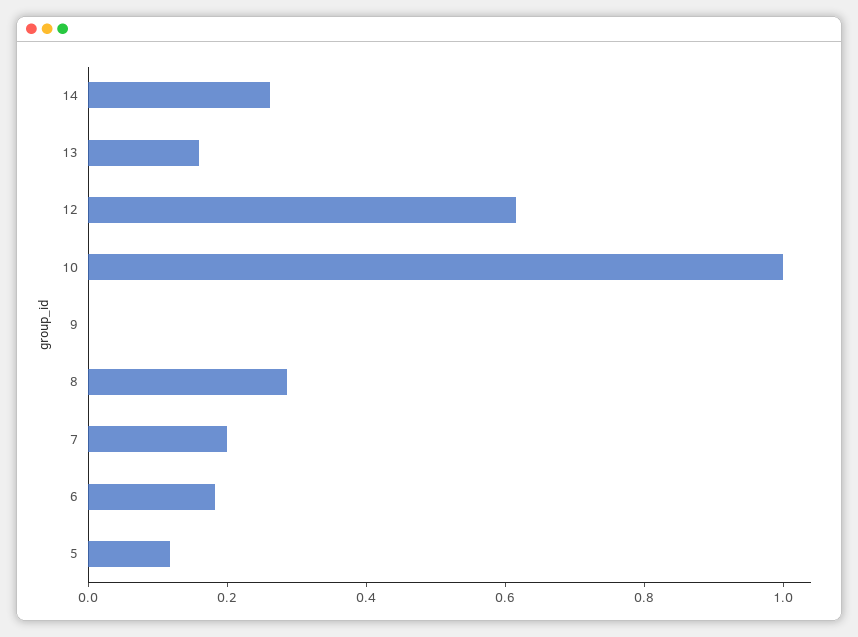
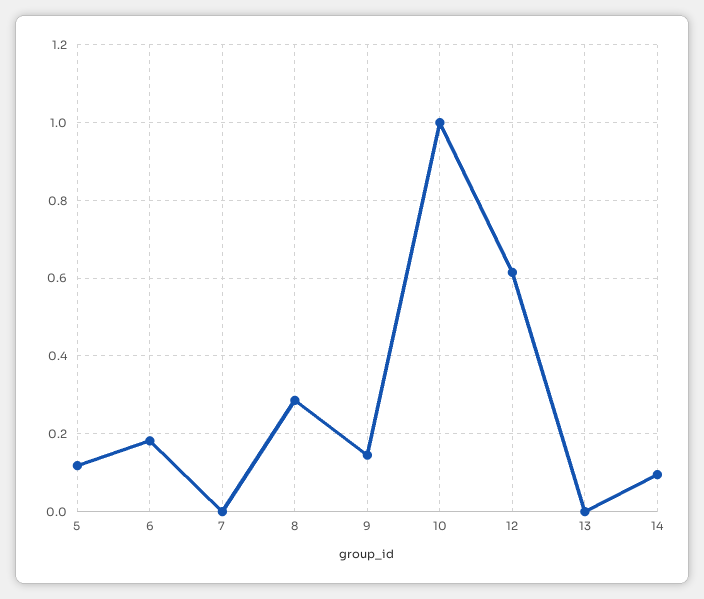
14: 0.25 -> 0.1
13: 0.15 -> 0
9: 0 -> 0.14
7: 0.2 -> 0

